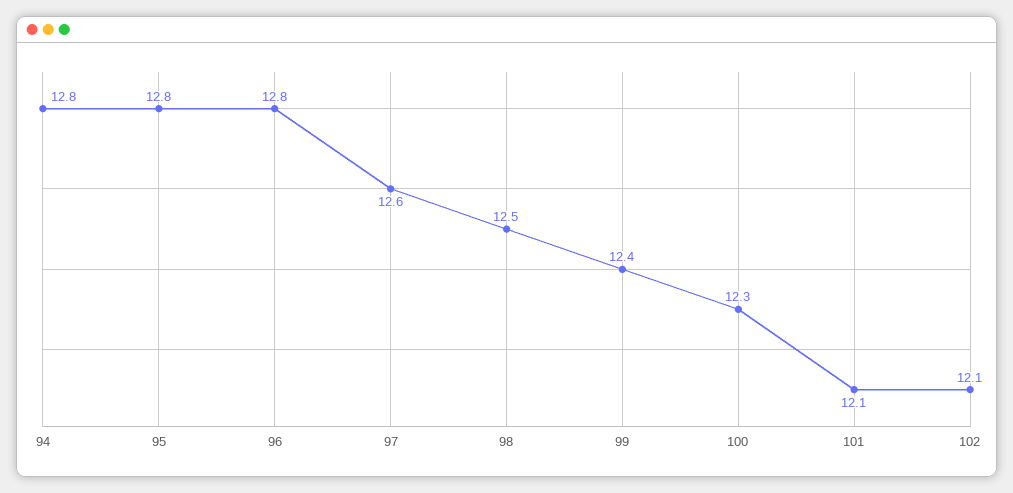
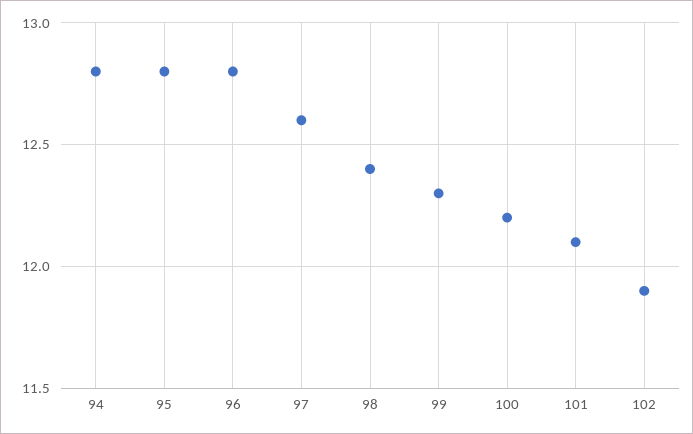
98: 12.5 -> 12.4
99: 12.4 -> 12.3
100: 12.3 -> 12.2
102: 12.1 -> 11.9

